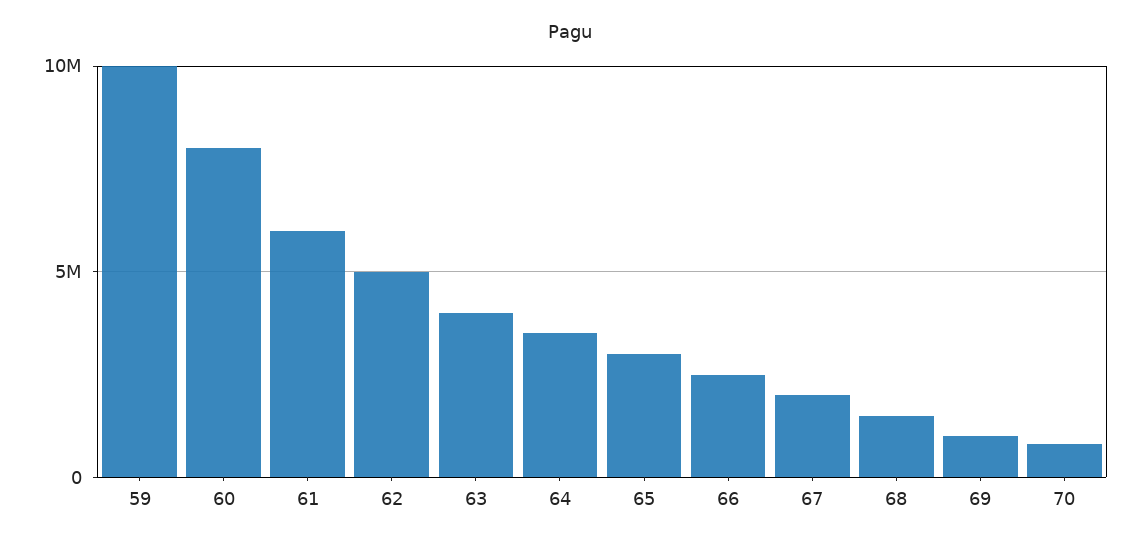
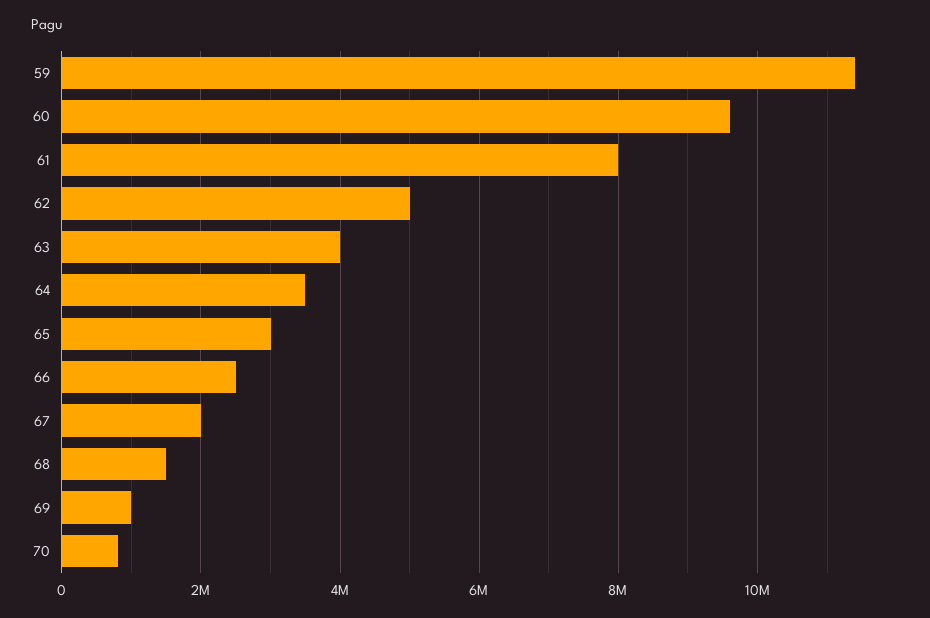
59: 10000000 -> 11400000
60: 8000000 -> 9600000
61: 6000000 -> 8000000

